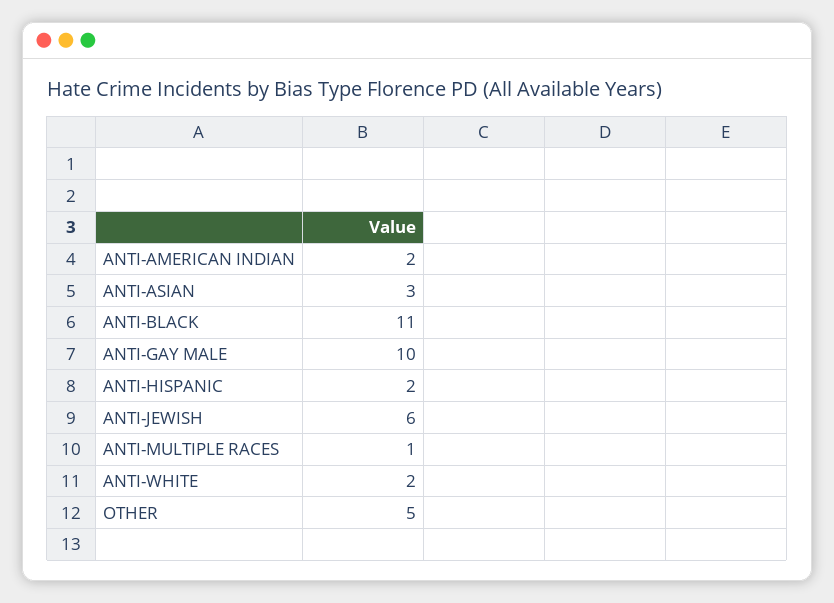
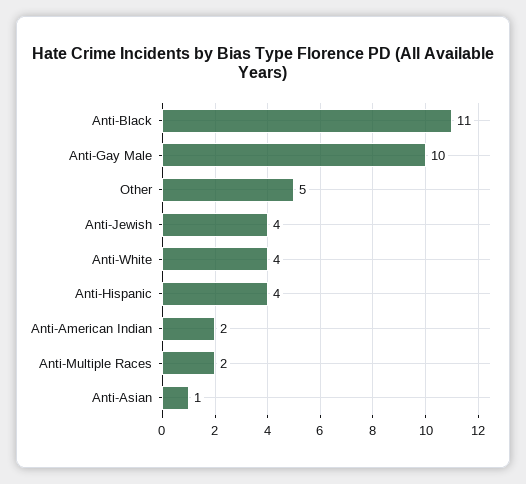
ANTI-ASIAN: 3 -> 1
ANTI-HISPANIC: 2 -> 4
ANTI-JEWISH: 6 -> 4
ANTI-MULTIPLE RACES: 1 -> 2
ANTI-WHITE: 2 -> 4

